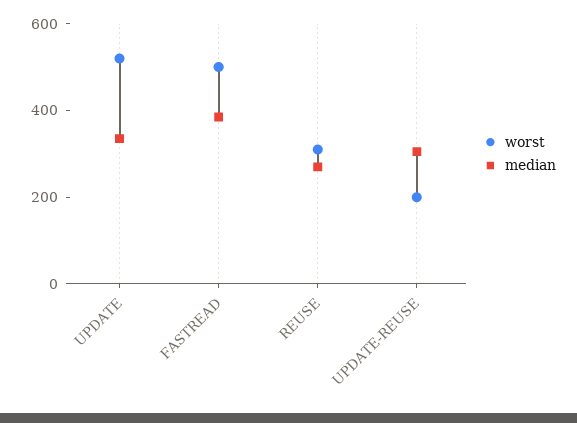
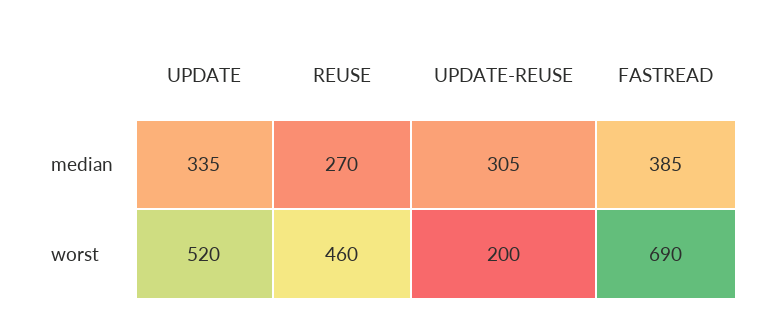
worst, FASTREAD: 500 -> 690
worst, REUSE: 300 -> 460

